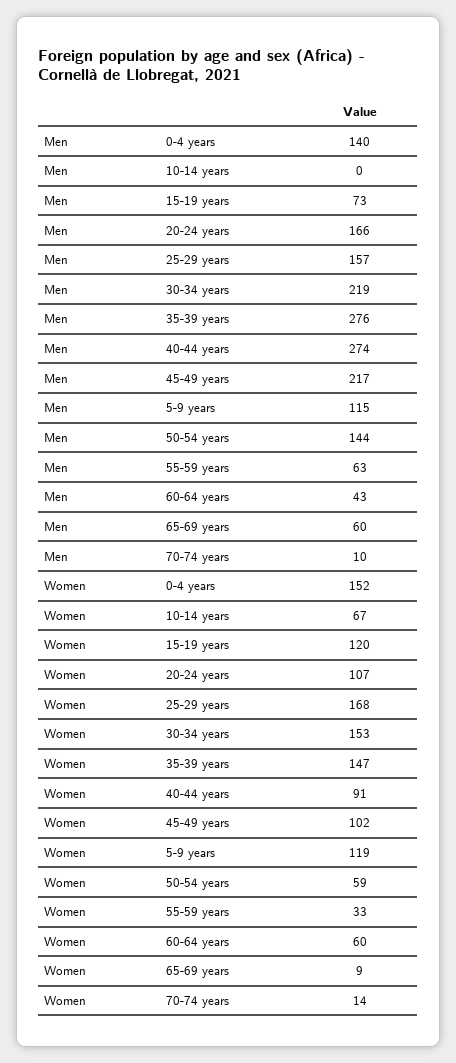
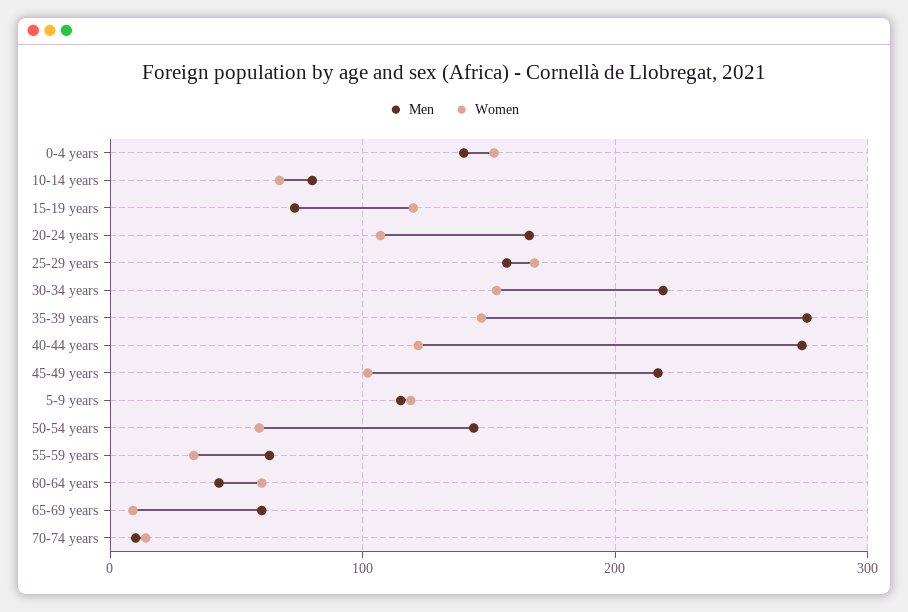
Men, 10-14 years: 0 -> 80
Women, 40-44 years: 91 -> 120

